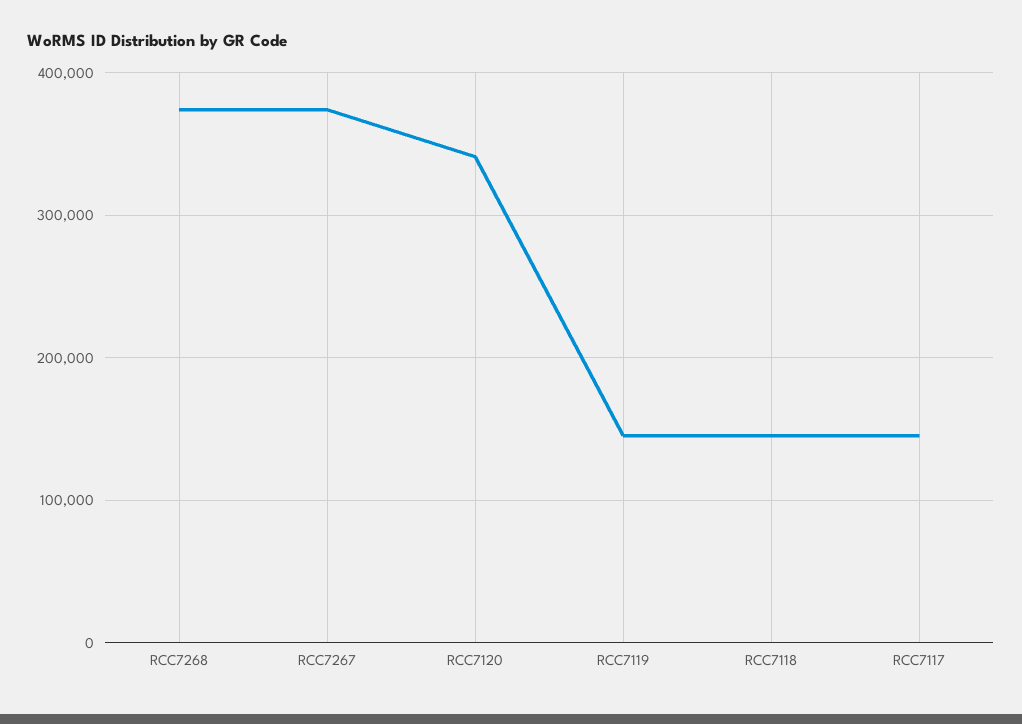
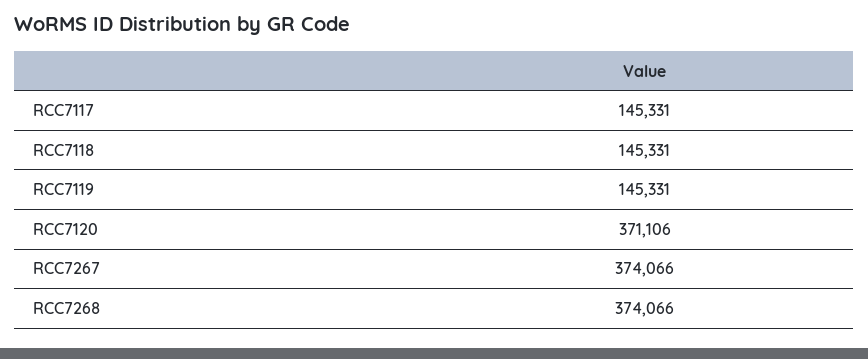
RCC7120: 340000 -> 371106

